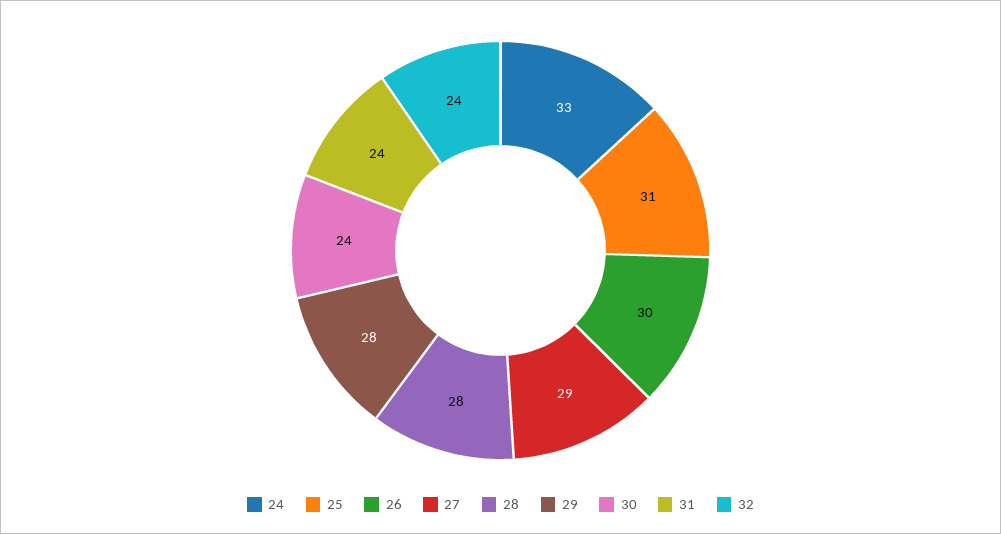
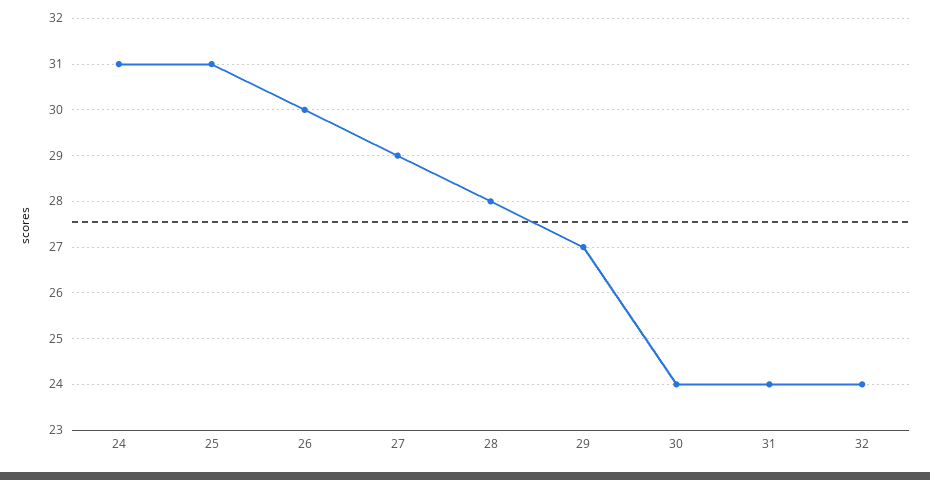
24: 33 -> 31
29: 28 -> 27

